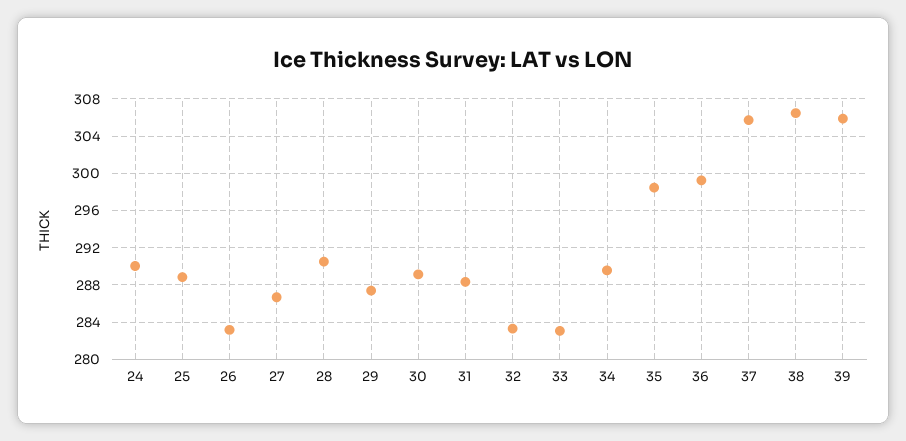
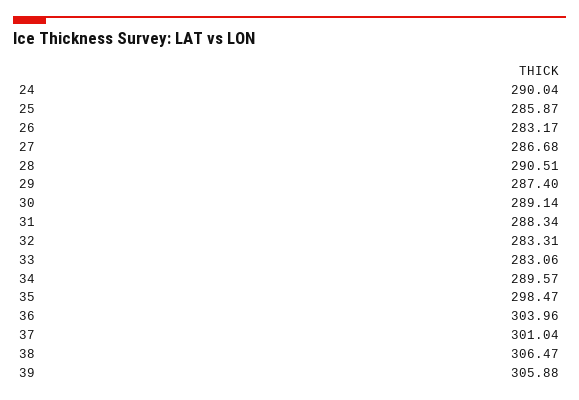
25: 289 -> 285.87
36: 299 -> 303.96
37: 306 -> 301.04

